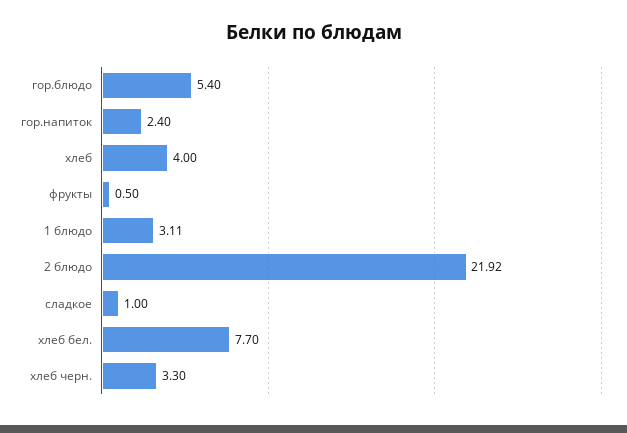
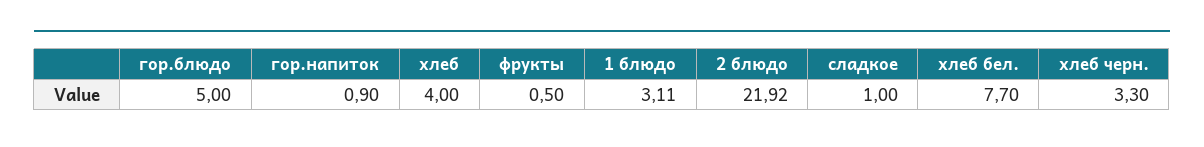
гор.блюдо: 5.4 -> 5
гор.напиток: 2.4 -> 0.9

